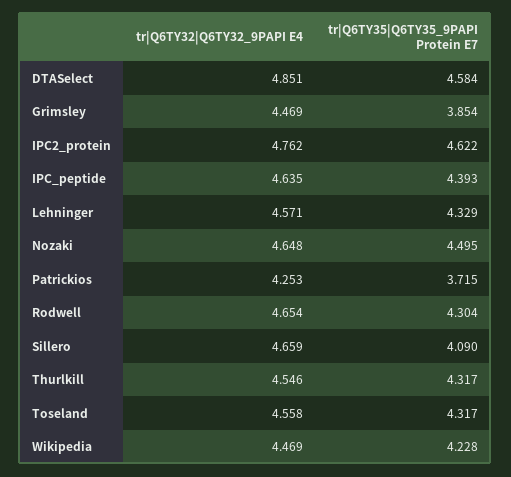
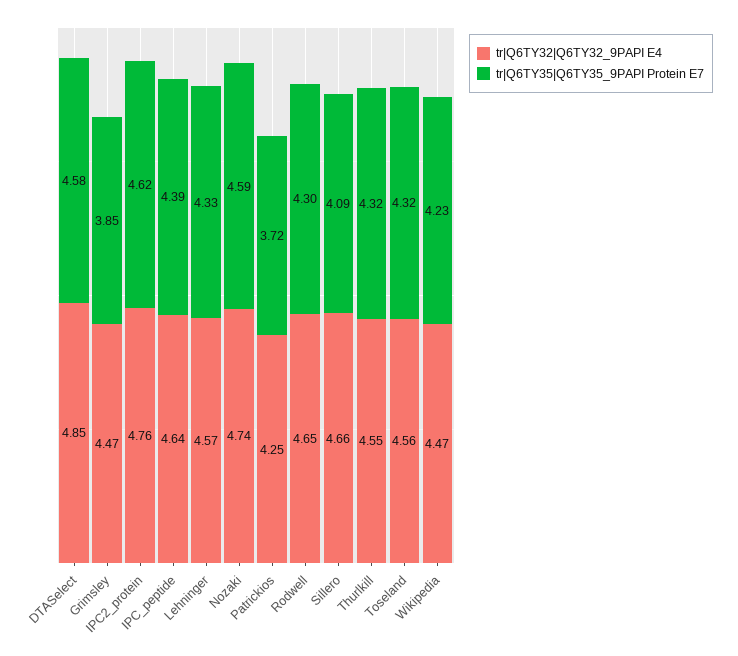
tr|Q6TY32|Q6TY32_9PAPI E4, Nozaki: 4.648 -> 4.74
tr|Q6TY35|Q6TY35_9PAPI Protein E7, Nozaki: 4.495 -> 4.59

